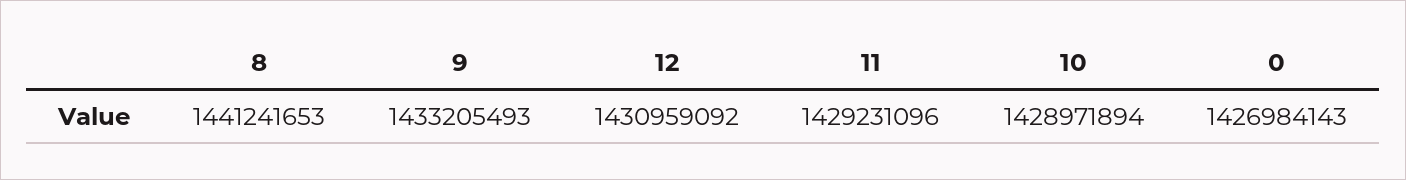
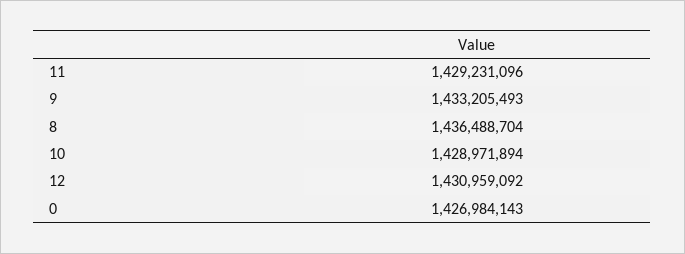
8: 1441241653 -> 1436488704

